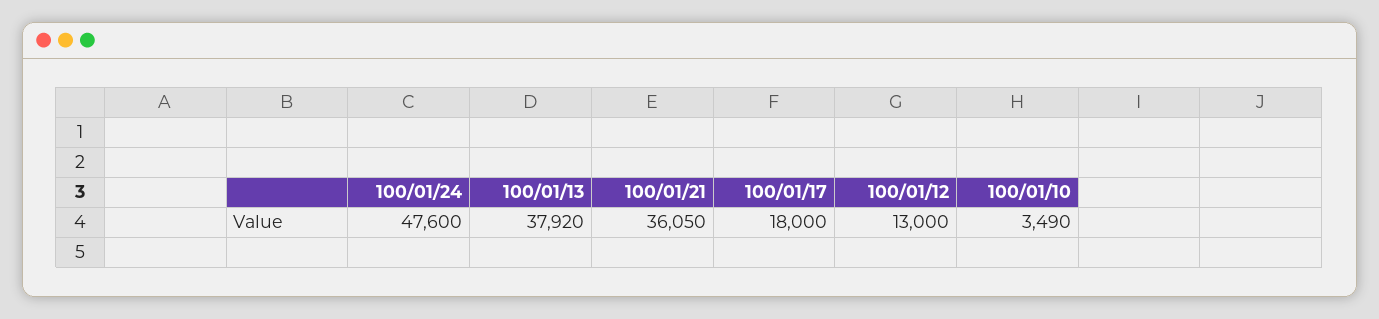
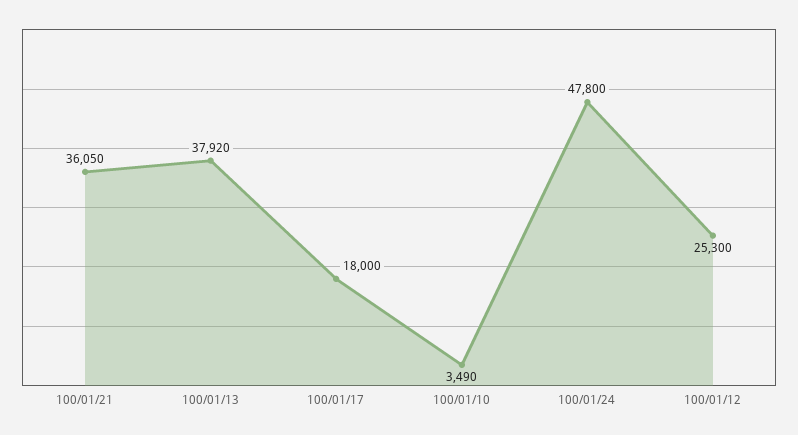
100/01/24: 47600 -> 47800
100/01/12: 13000 -> 25300

